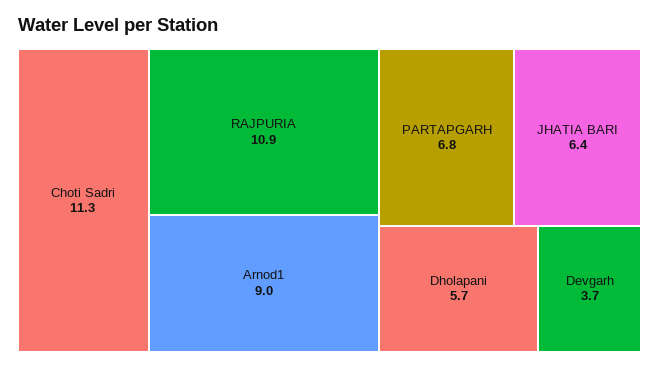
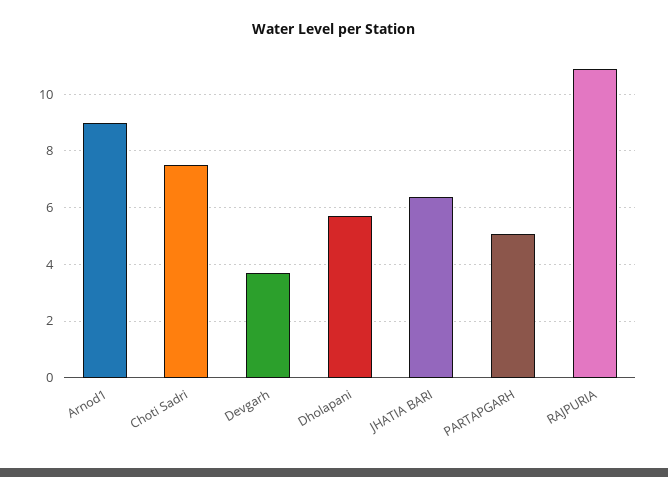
Choti Sadri: 11.3 -> 7.5
PARTAPGARH: 6.8 -> 5

